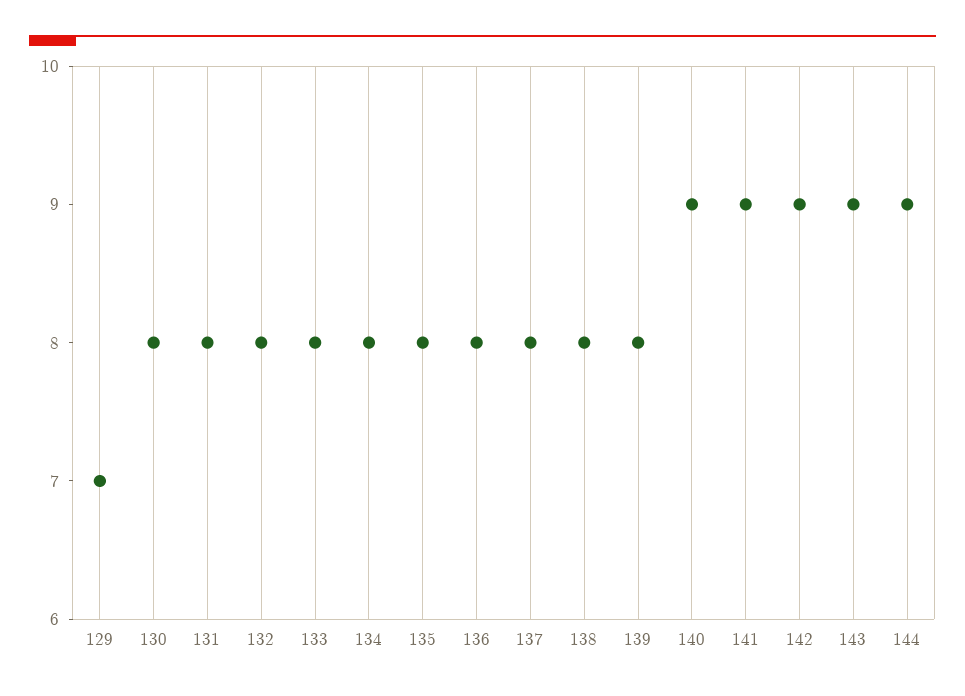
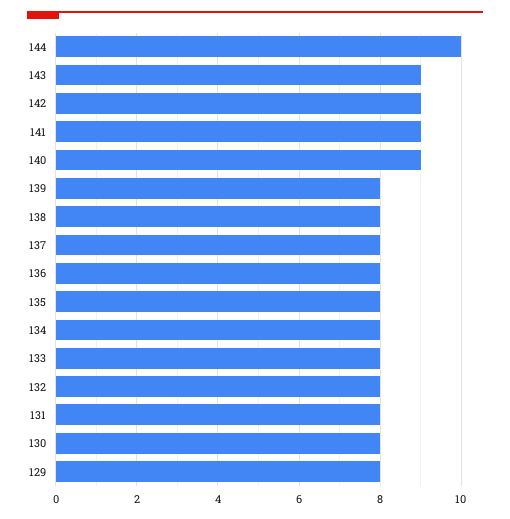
129: 7 -> 8
144: 9 -> 10

